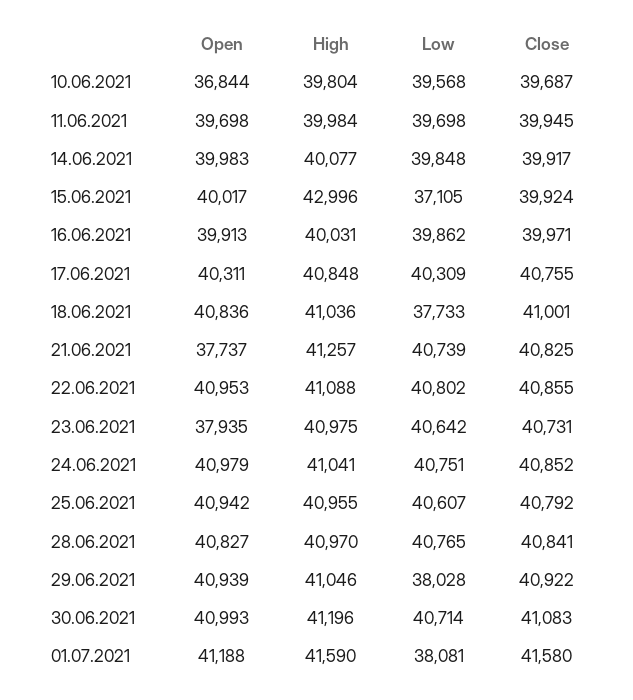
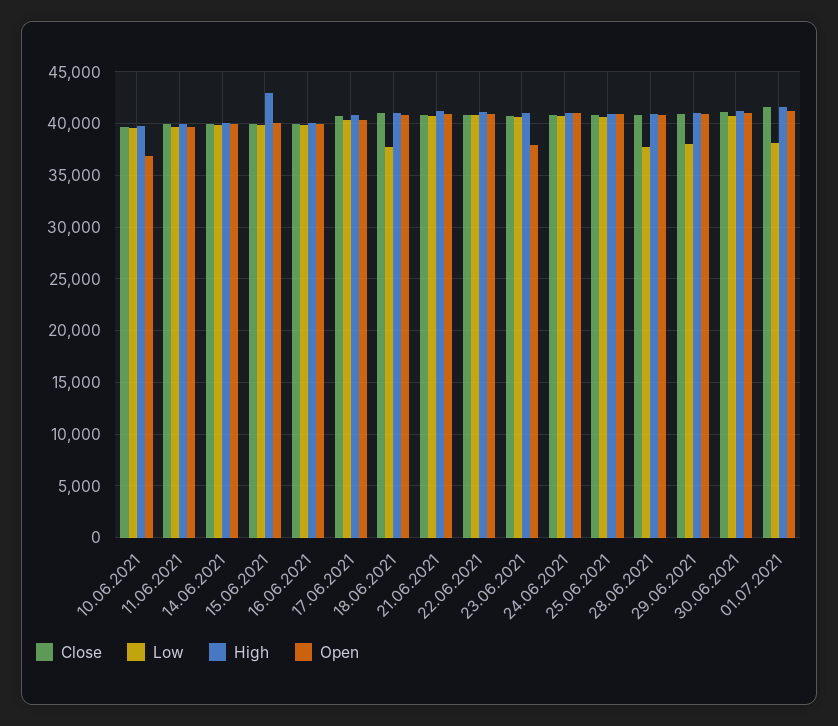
Low, 15.06.2021: 37105 -> 40000
Open, 21.06.2021: 37737 -> 41000
Low, 28.06.2021: 40765 -> 38000

